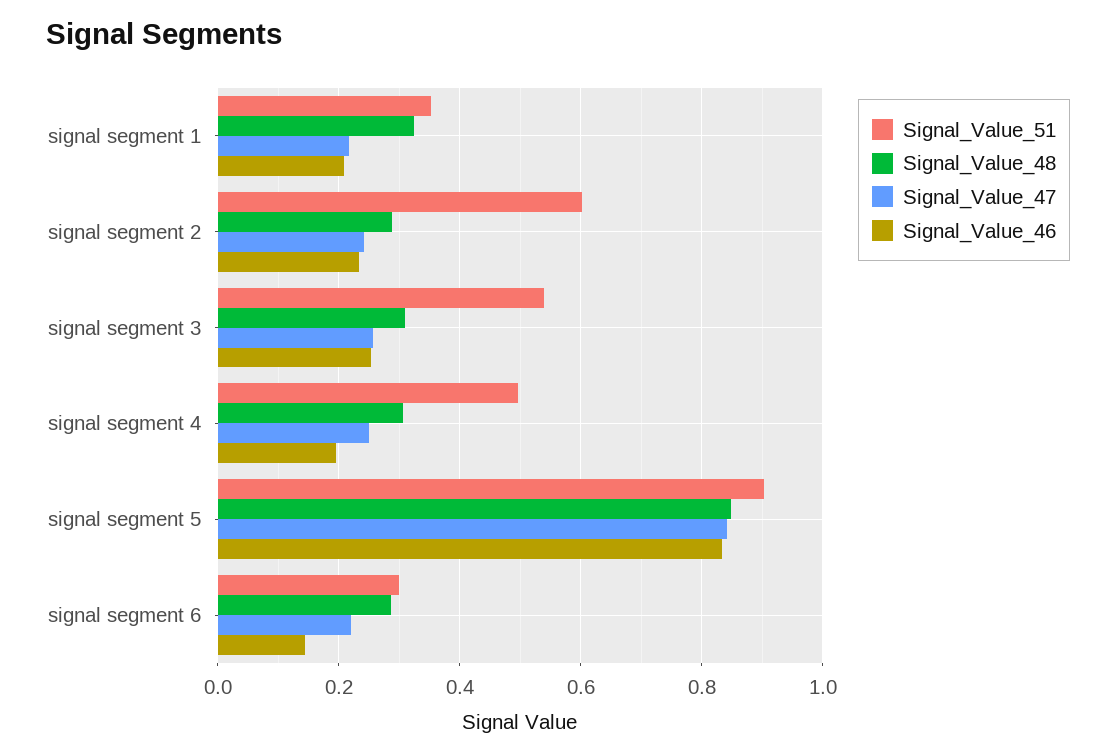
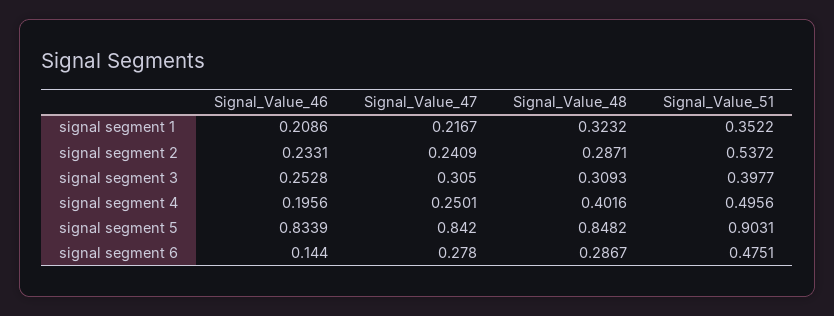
Signal_Value_51, signal segment 2: 0.6 -> 0.5372
Signal_Value_51, signal segment 3: 0.54 -> 0.3977
Signal_Value_47, signal segment 3: 0.26 -> 0.305
Signal_Value_48, signal segment 4: 0.3 -> 0.4016
Signal_Value_51, signal segment 6: 0.3 -> 0.4751
Signal_Value_47, signal segment 6: 0.22 -> 0.278

